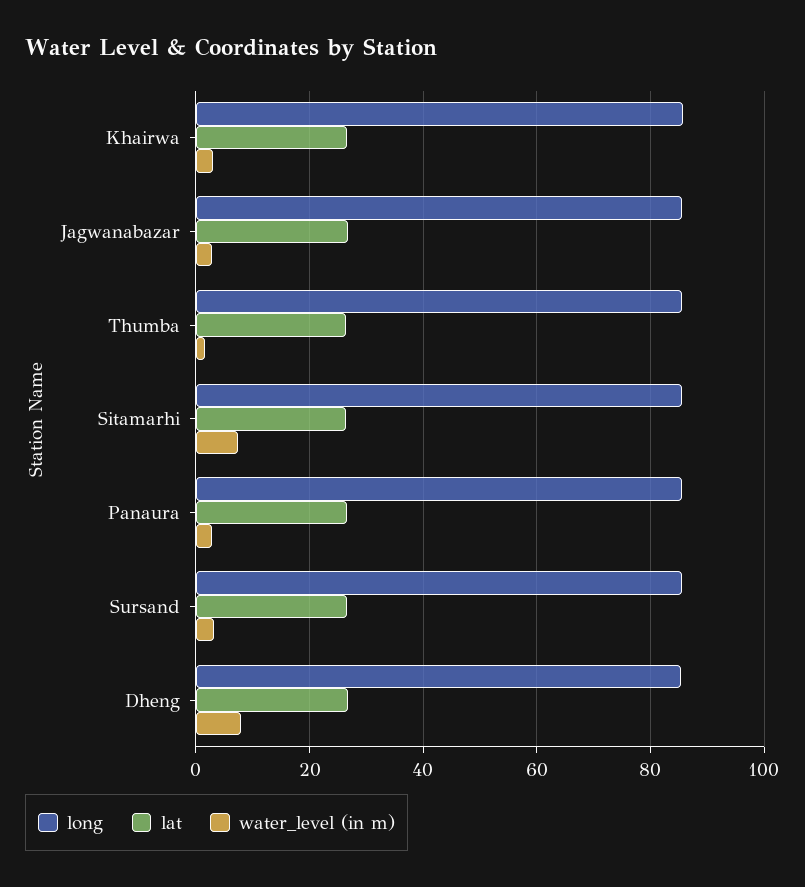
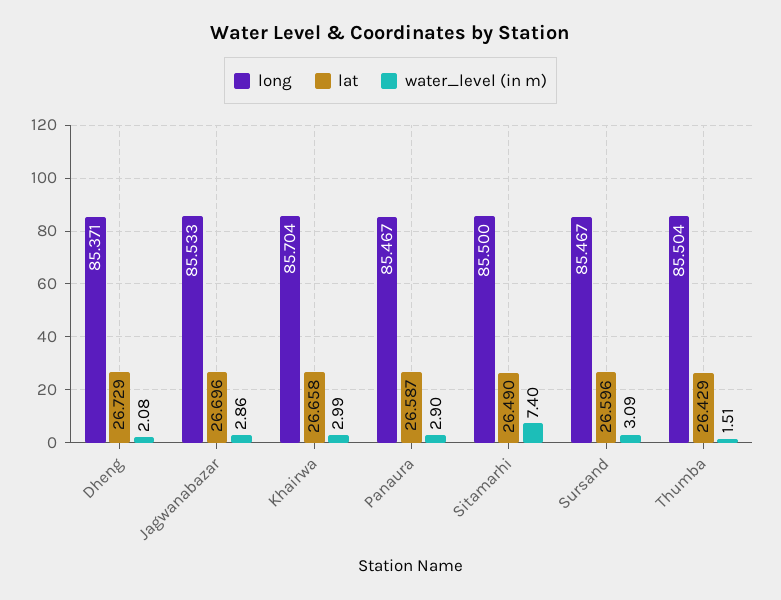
water_level (in m), Dheng: 8 -> 2.08

